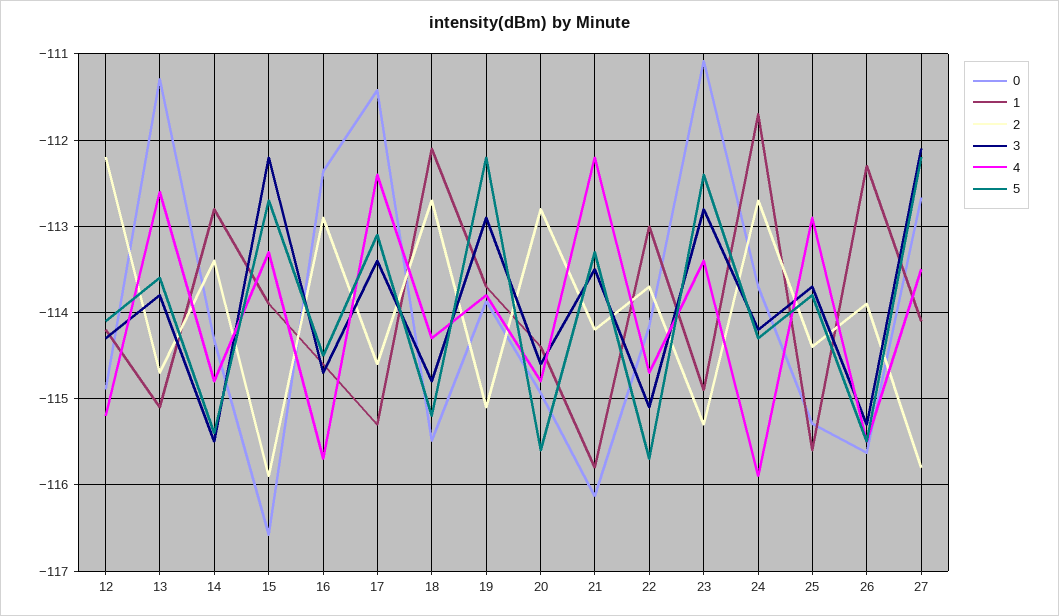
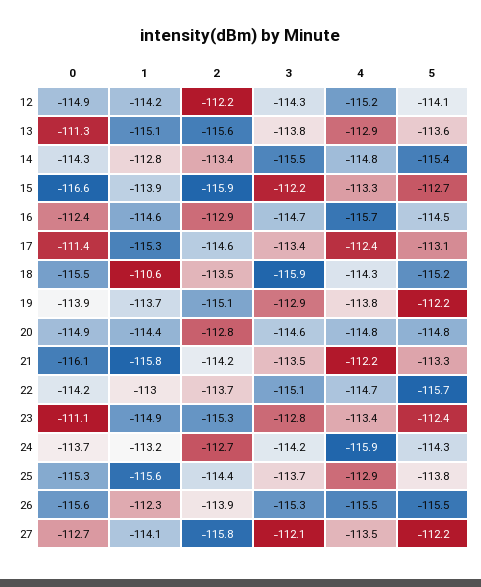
2, 13: -114.7 -> -115.6
4, 13: -112.6 -> -112.9
1, 18: -112.1 -> -110.6
2, 18: -112.7 -> -113.5
3, 18: -114.8 -> -115.9
5, 20: -115.6 -> -114.8
1, 24: -111.7 -> -113.2

